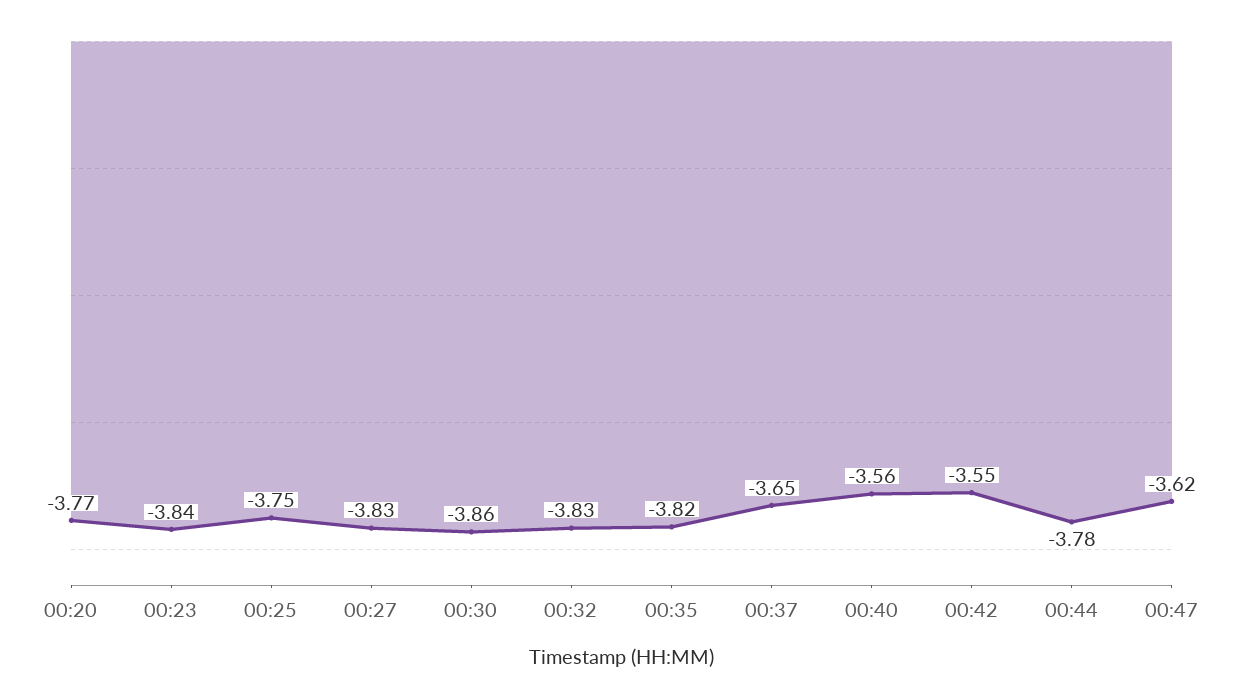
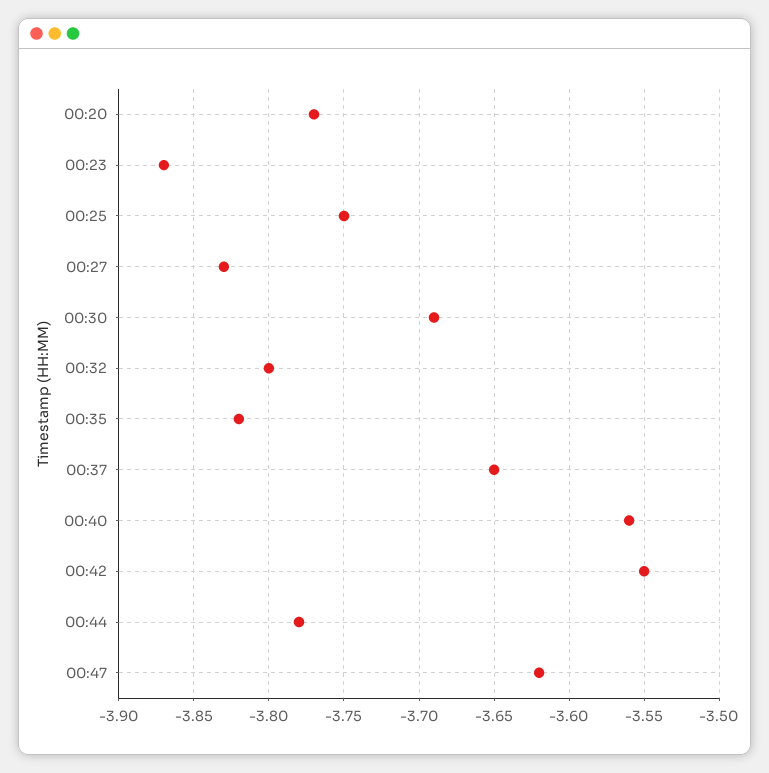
00:23: -3.84 -> -3.87
00:30: -3.86 -> -3.69
00:32: -3.83 -> -3.8

